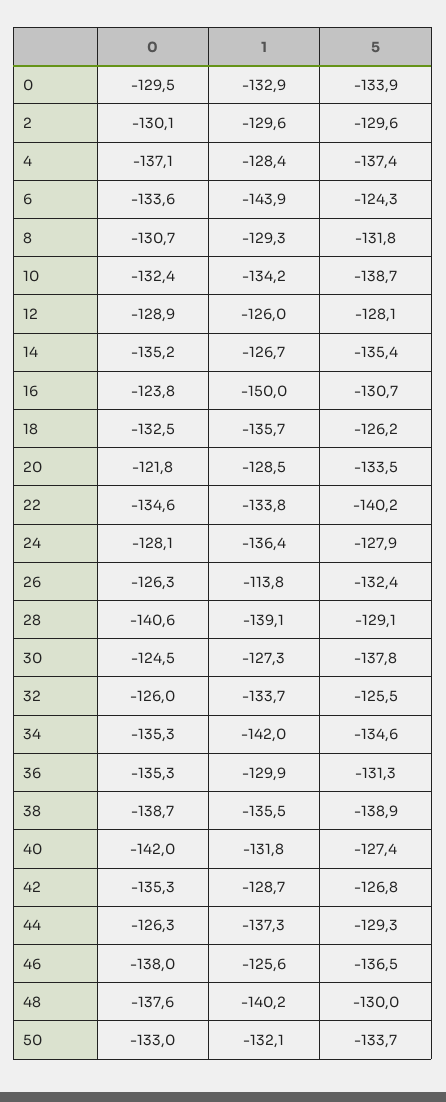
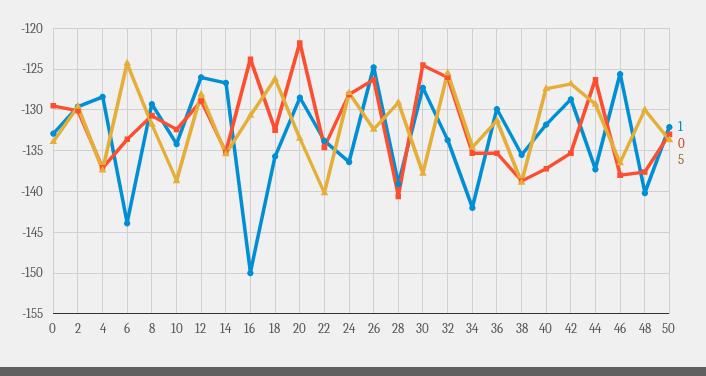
1, 26: -113.8 -> -125
0, 40: -142 -> -137

